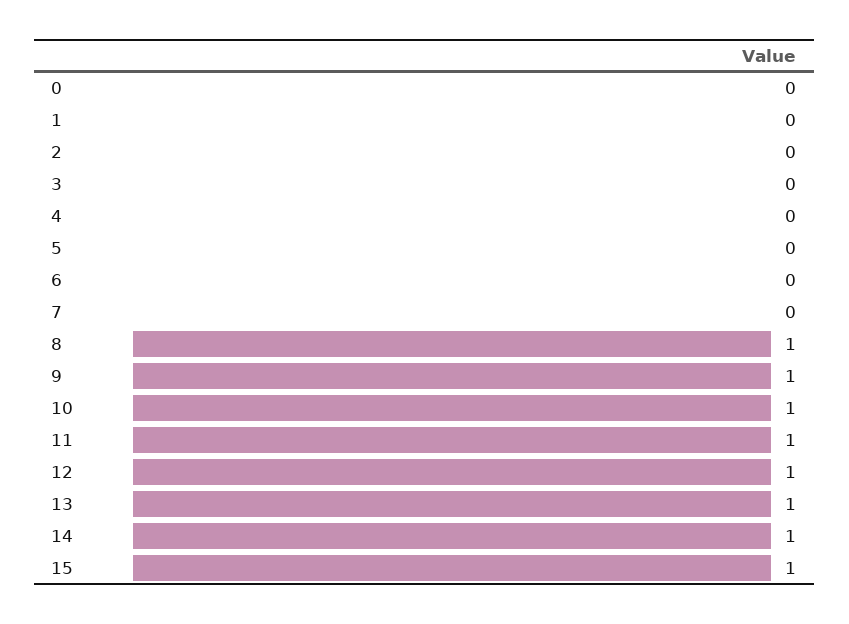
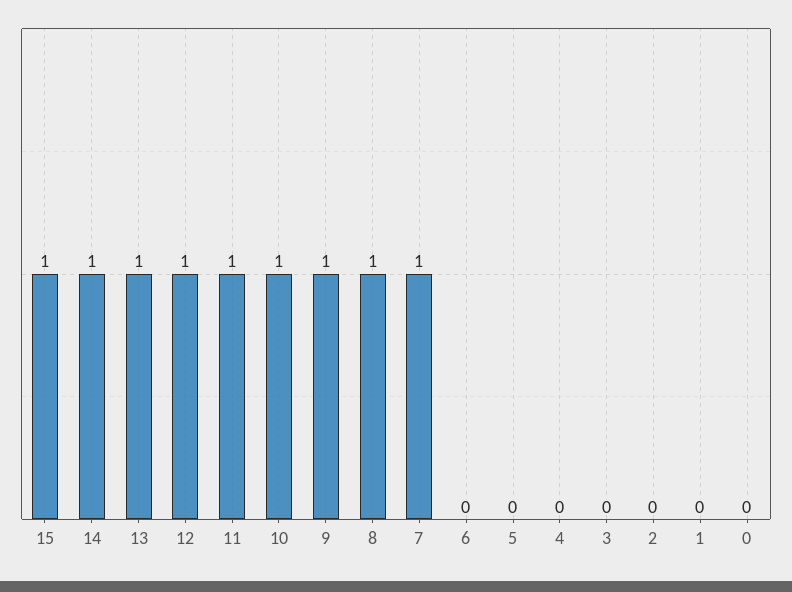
7: 0 -> 1

